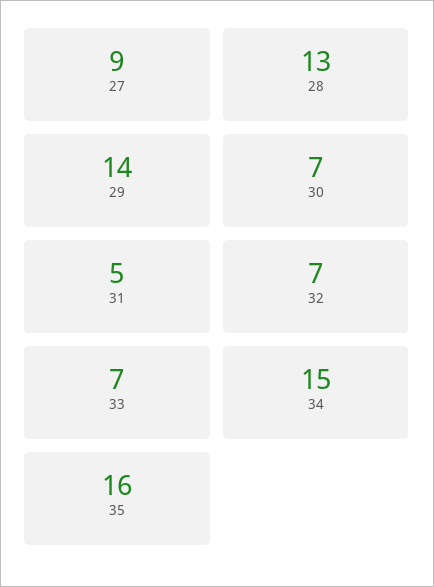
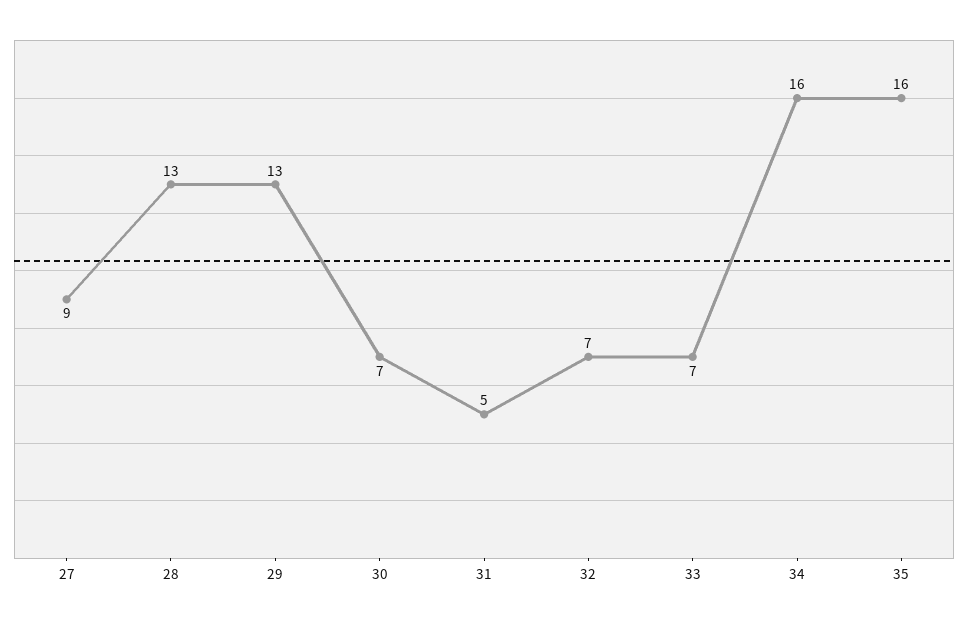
29: 14 -> 13
34: 15 -> 16

